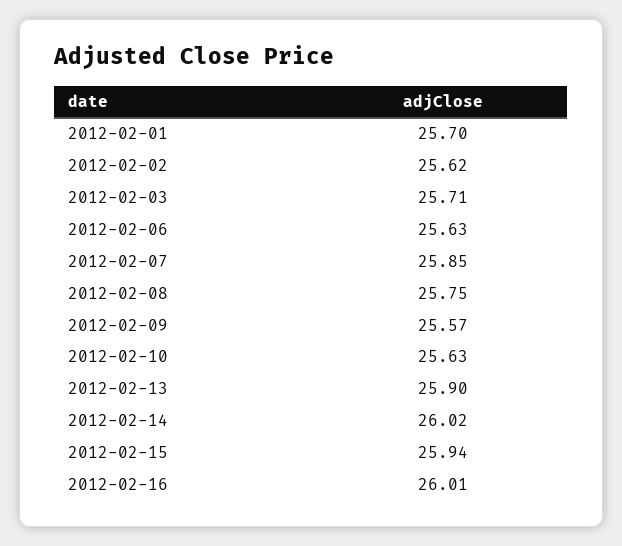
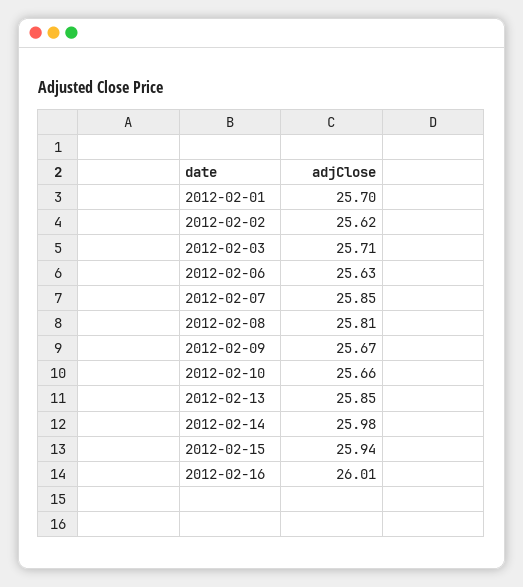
2012-02-08: 25.75 -> 25.81
2012-02-09: 25.57 -> 25.67
2012-02-10: 25.63 -> 25.66
2012-02-13: 25.9 -> 25.85
2012-02-14: 26.02 -> 25.98

